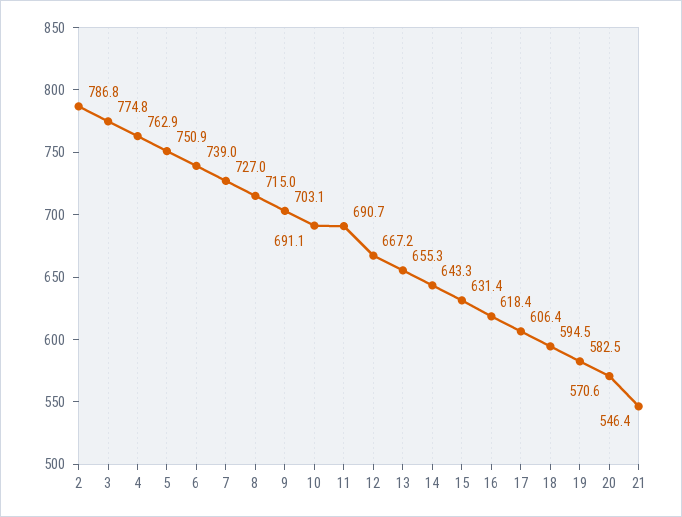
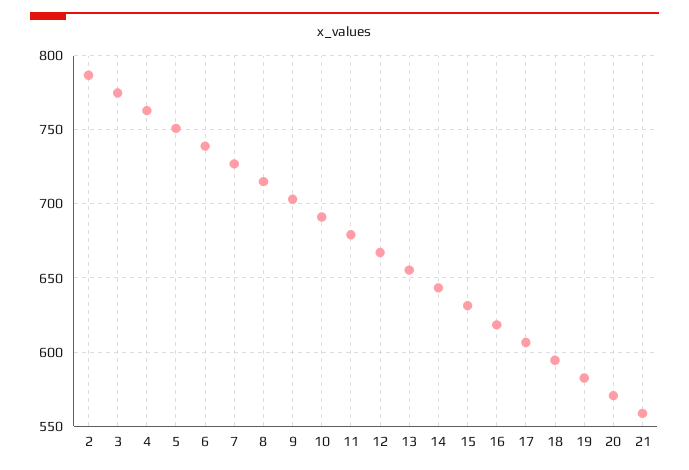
11: 690.7 -> 680
21: 546.4 -> 560

